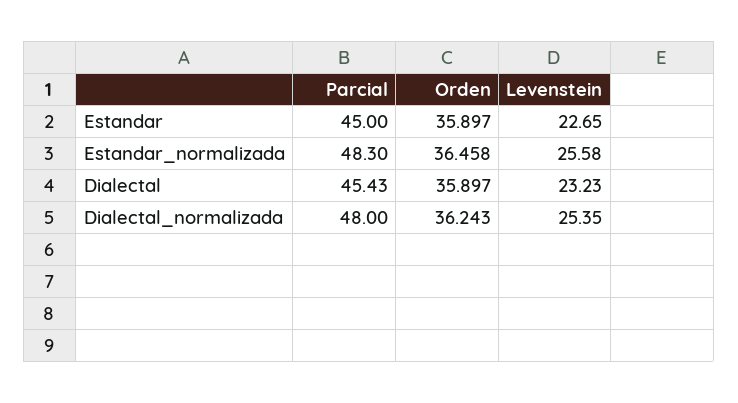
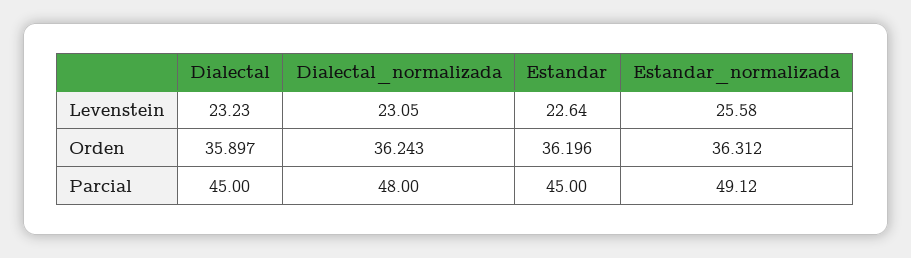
Orden, Estandar: 35.897 -> 36.196
Levenstein, Estandar: 22.65 -> 22.64
Parcial, Estandar_normalizada: 48.3 -> 49.12
Orden, Estandar_normalizada: 36.458 -> 36.312
Parcial, Dialectal: 45.43 -> 45
Levenstein, Dialectal_normalizada: 25.35 -> 23.05

